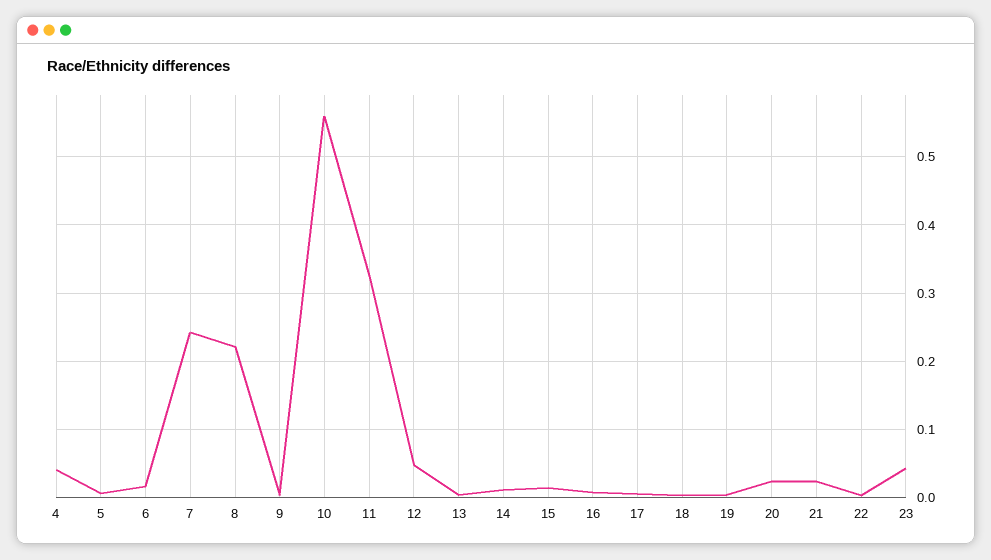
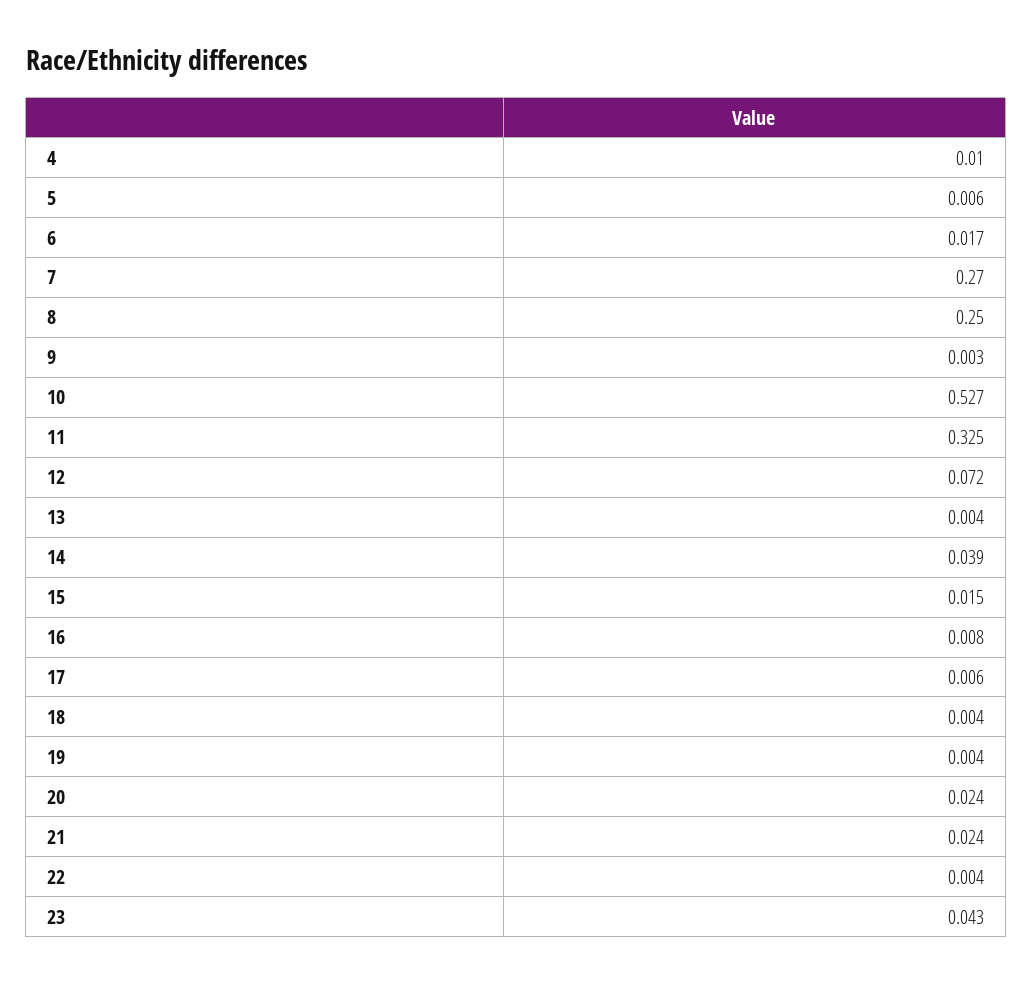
4: 0.04 -> 0.01
7: 0.24 -> 0.27
8: 0.22 -> 0.25
10: 0.56 -> 0.527
12: 0.05 -> 0.072
14: 0.01 -> 0.039

